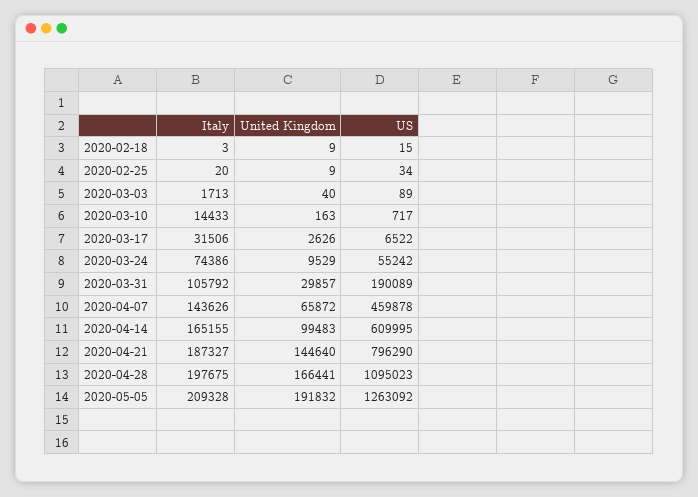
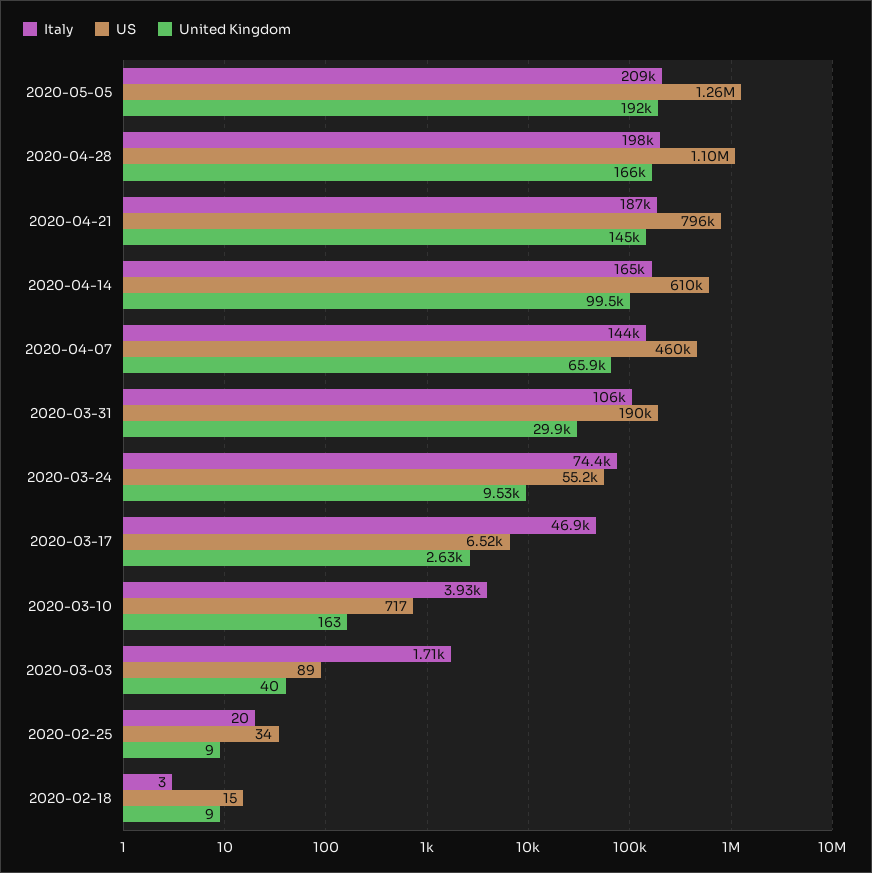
Italy, 2020-03-10: 14433 -> 3930
Italy, 2020-03-17: 31506 -> 46900

